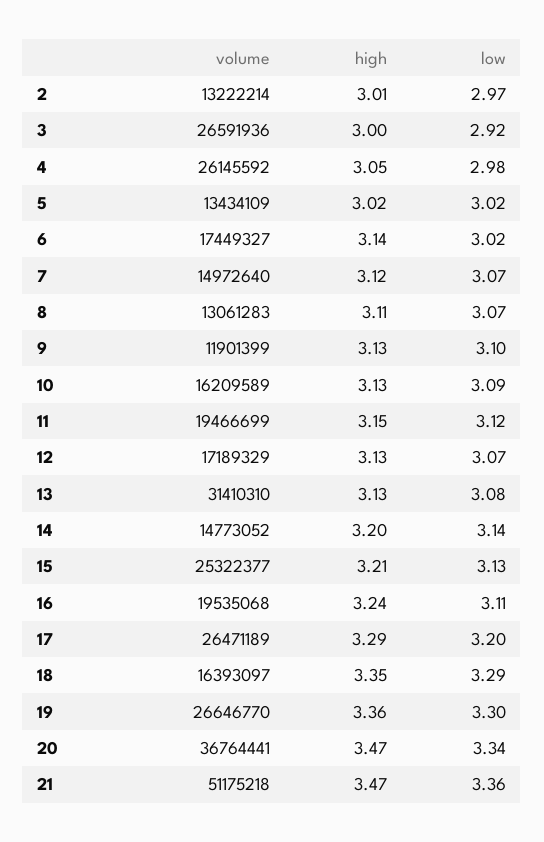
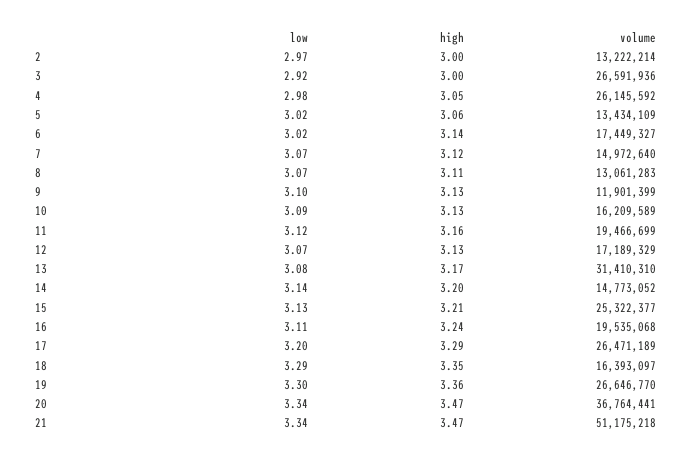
high, 2: 3.01 -> 3
high, 5: 3.02 -> 3.06
high, 11: 3.15 -> 3.16
high, 13: 3.13 -> 3.17
low, 21: 3.36 -> 3.34

